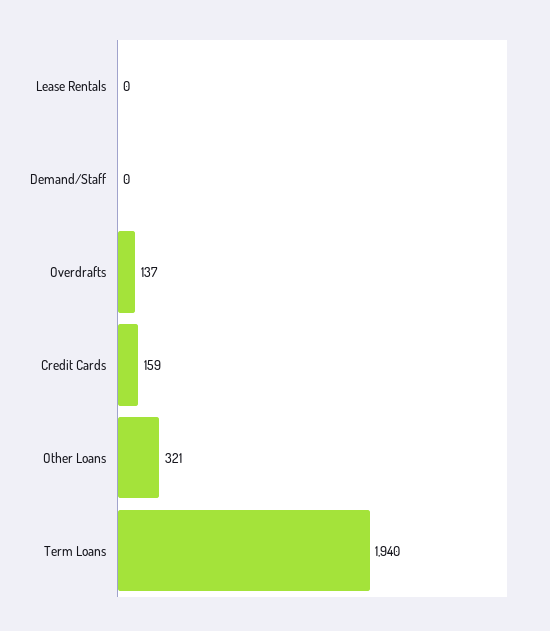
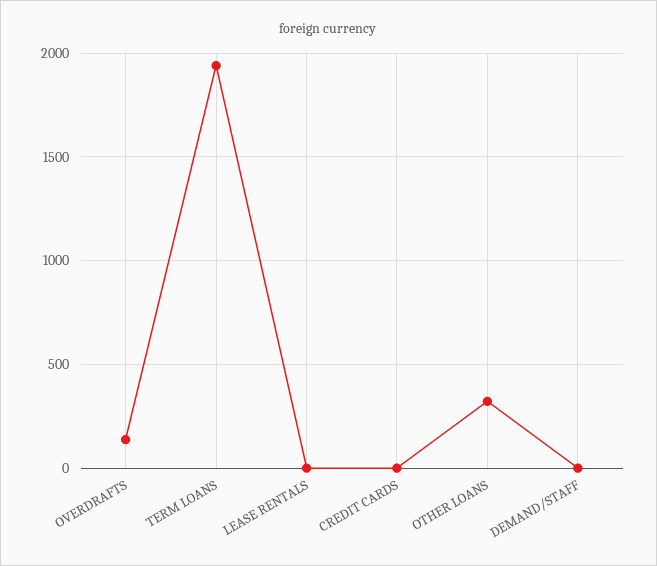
Credit Cards: 159 -> 0

